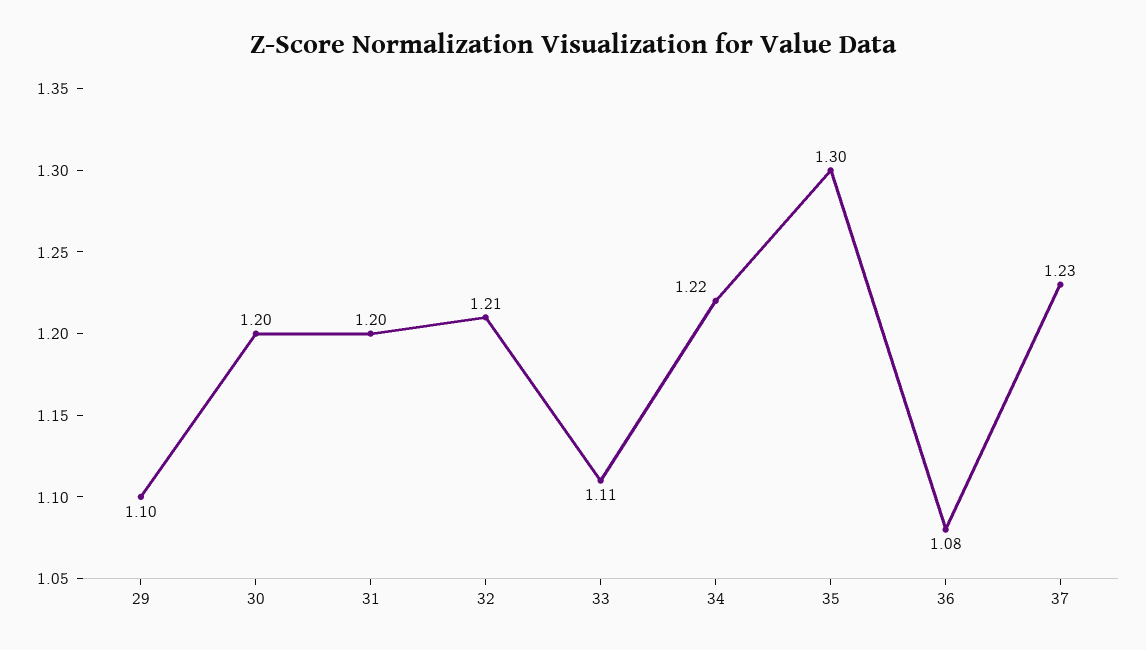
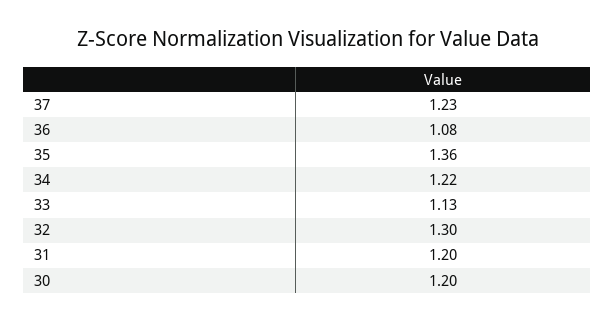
29: 1.1 -> none
32: 1.21 -> 1.3
33: 1.11 -> 1.13
35: 1.3 -> 1.36

